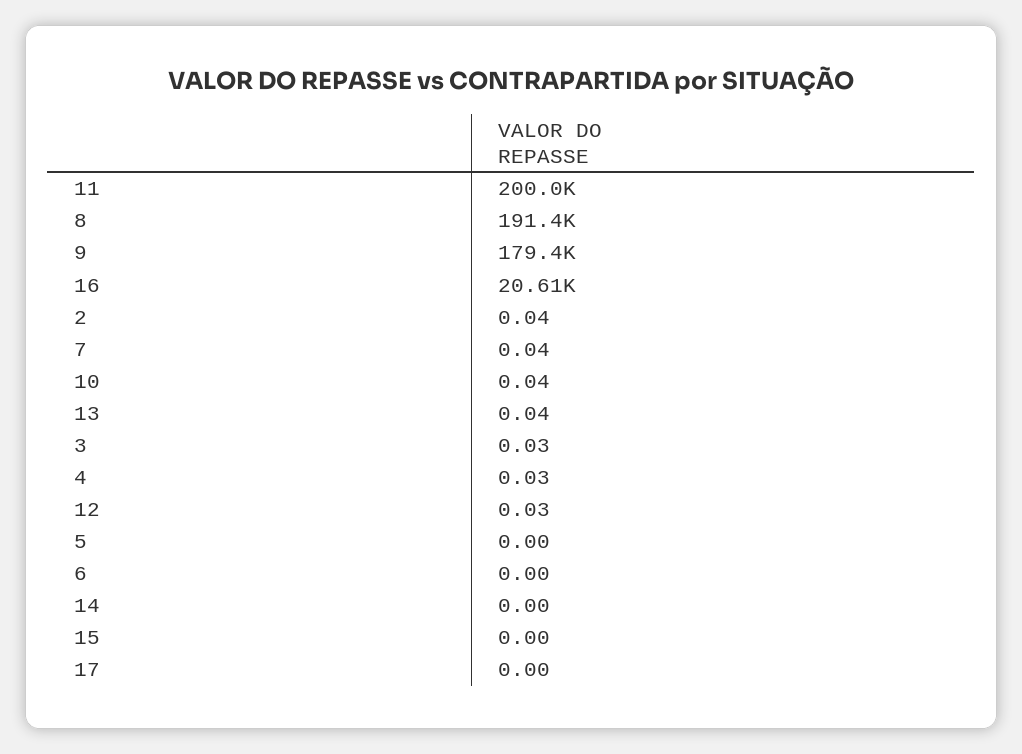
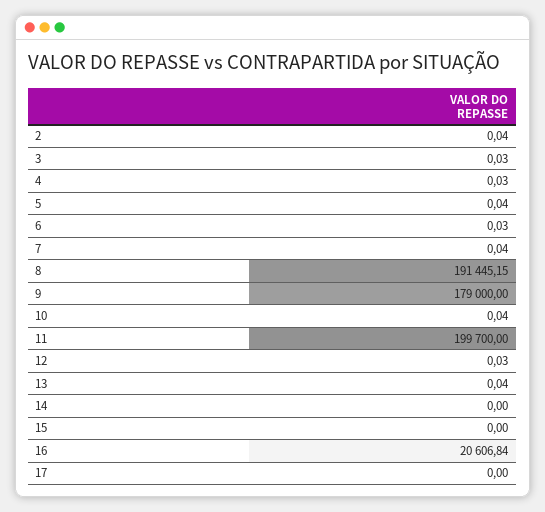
11: 200000 -> 199700
9: 179400 -> 179000
5: 0 -> 0.04
6: 0 -> 0.03

